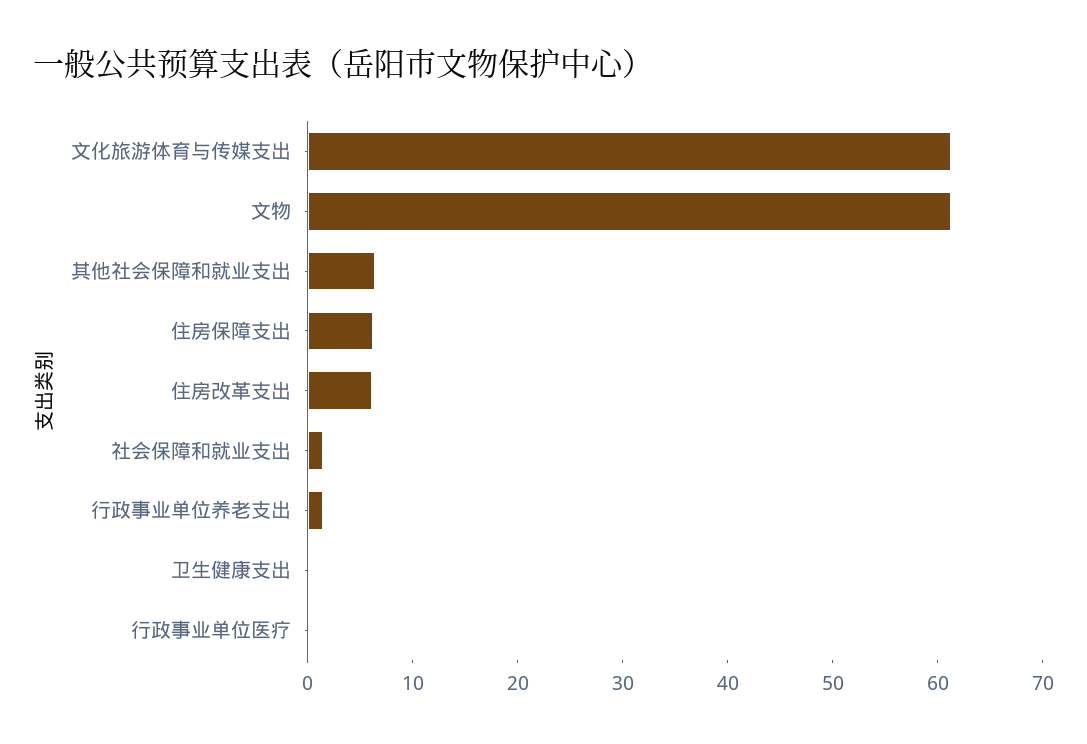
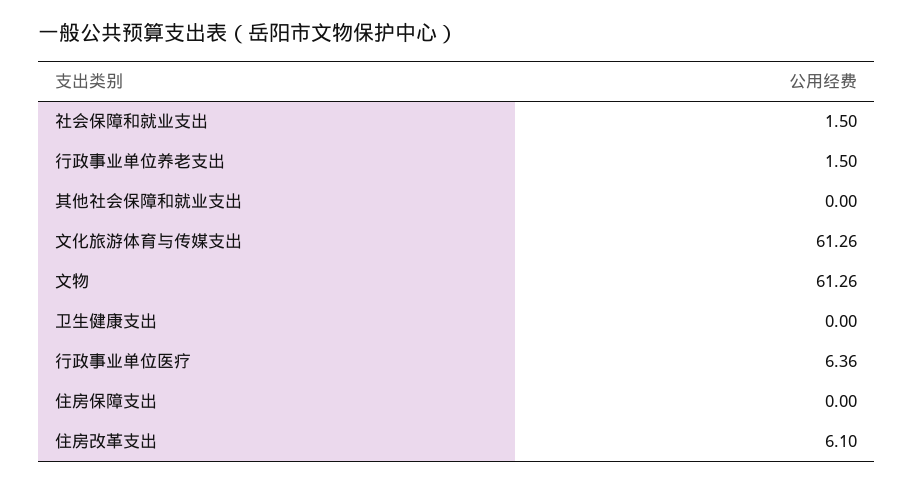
其他社会保障和就业支出: 6 -> 0
住房保障支出: 6 -> 0
行政事业单位医疗: 0 -> 6.36

